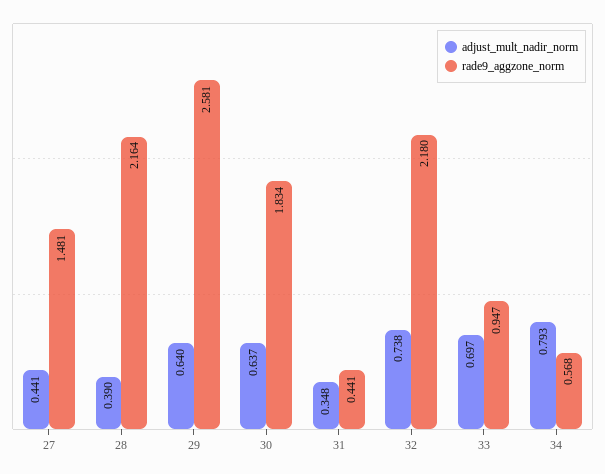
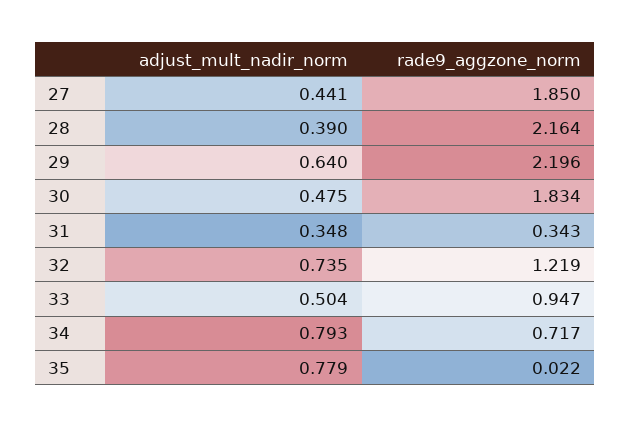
rade9_aggzone_norm, 27: 1.481 -> 1.85
rade9_aggzone_norm, 29: 2.581 -> 2.196
adjust_mult_nadir_norm, 30: 0.637 -> 0.475
rade9_aggzone_norm, 31: 0.441 -> 0.343
adjust_mult_nadir_norm, 32: 0.738 -> 0.735
rade9_aggzone_norm, 32: 2.18 -> 1.219
adjust_mult_nadir_norm, 33: 0.697 -> 0.504
rade9_aggzone_norm, 34: 0.568 -> 0.717
adjust_mult_nadir_norm, 35: none -> 0.779
rade9_aggzone_norm, 35: none -> 0.022

